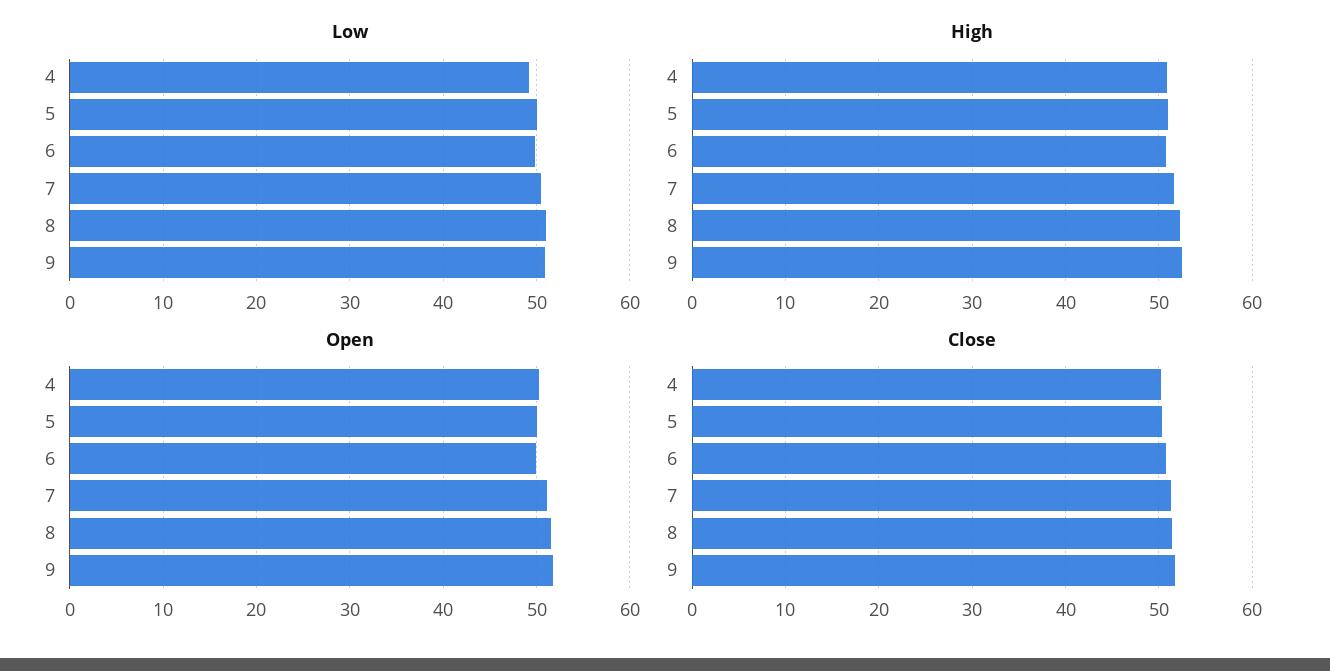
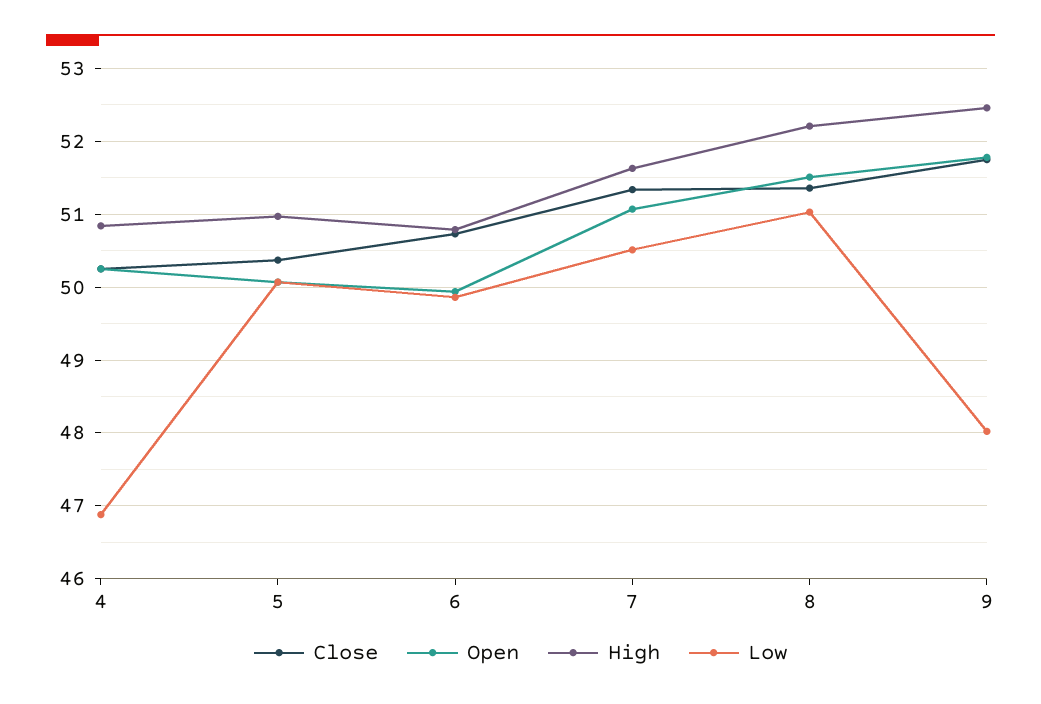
Low, 4: 49 -> 46.9
Low, 9: 51 -> 48

